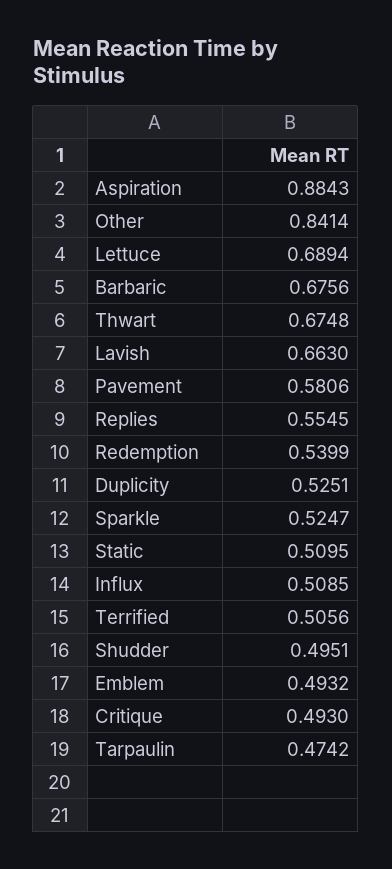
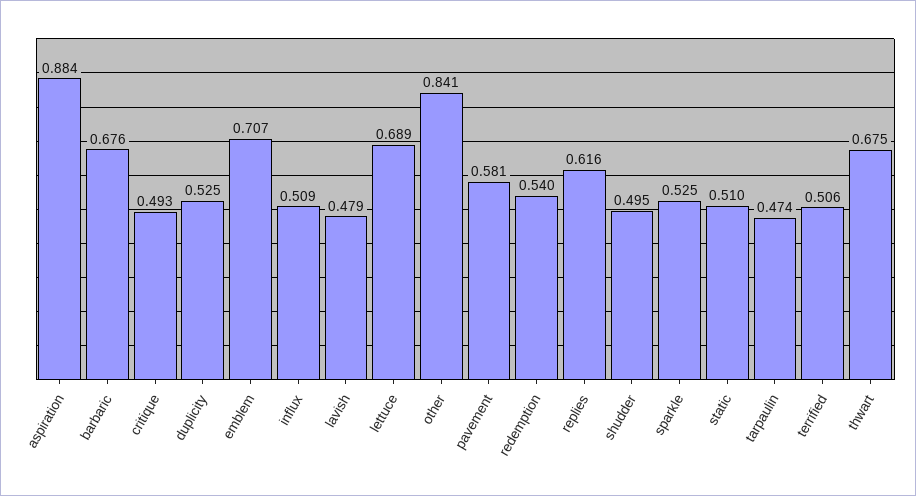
Lavish: 0.663 -> 0.479
Replies: 0.5545 -> 0.616
Emblem: 0.4932 -> 0.707

